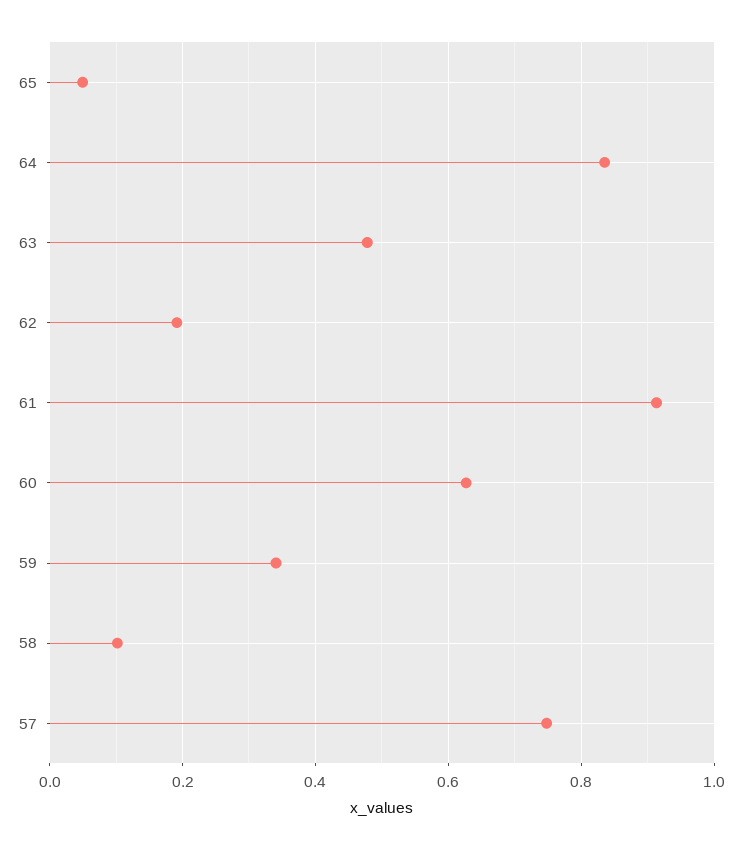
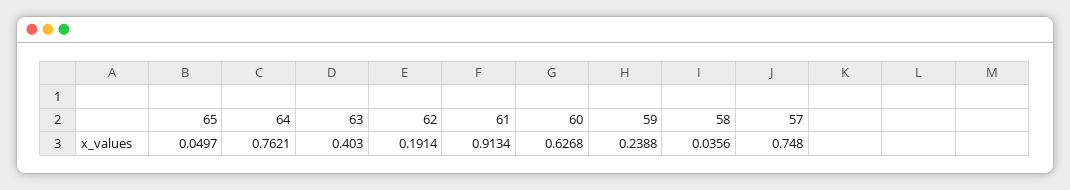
64: 0.84 -> 0.7621
63: 0.48 -> 0.403
59: 0.34 -> 0.2388
58: 0.1 -> 0.0356

